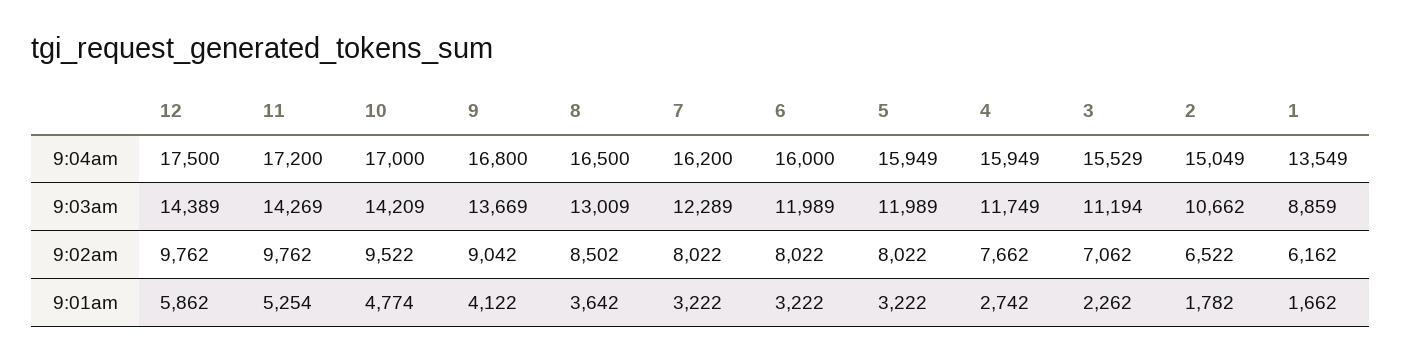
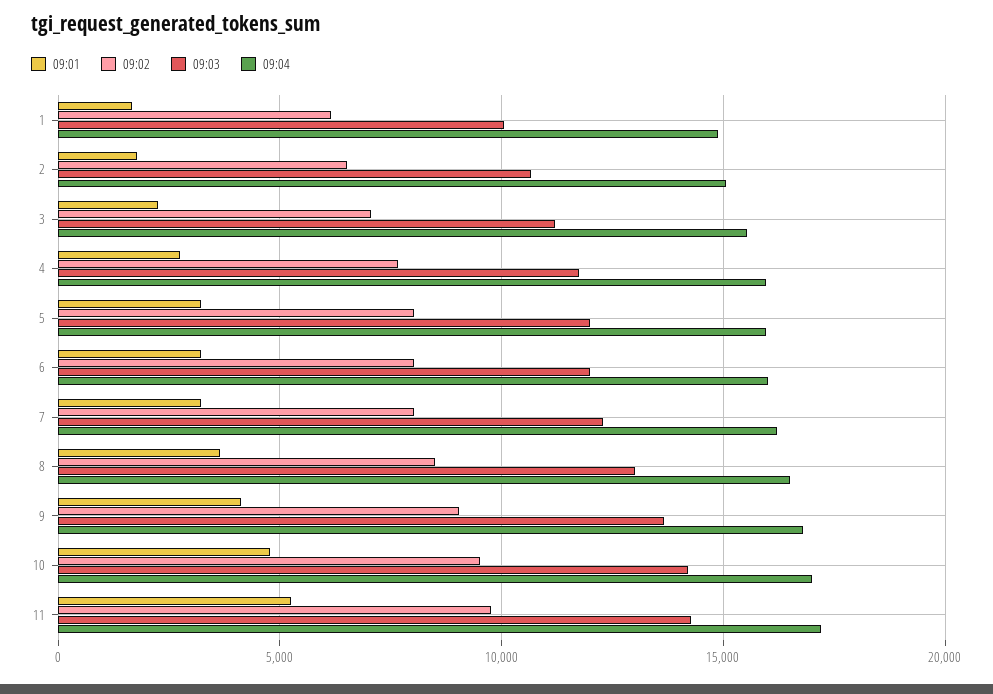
9:04am, 12: 17500 -> none
9:04am, 1: 13549 -> 15000
9:03am, 12: 14389 -> none
9:03am, 1: 8859 -> 10000
9:02am, 12: 9762 -> none
9:01am, 12: 5862 -> none

